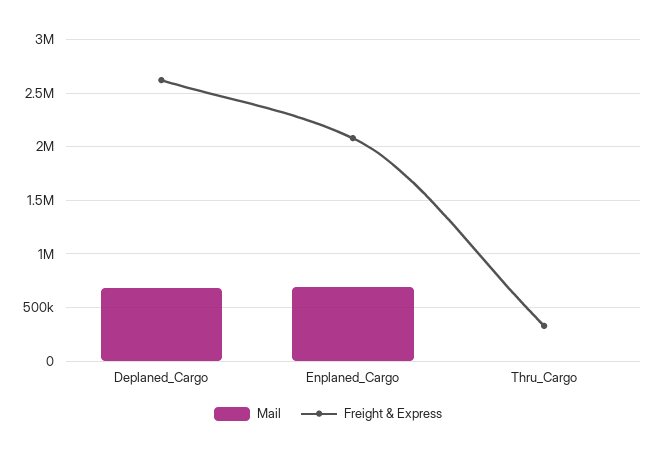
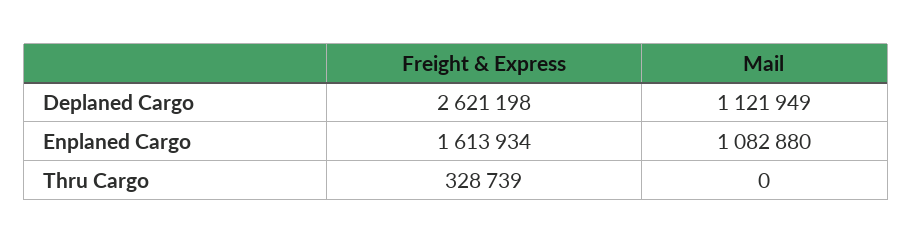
Mail, Deplaned_Cargo: 700000 -> 1121949
Mail, Enplaned_Cargo: 700000 -> 1082880
Freight & Express, Enplaned_Cargo: 2100000 -> 1613934

